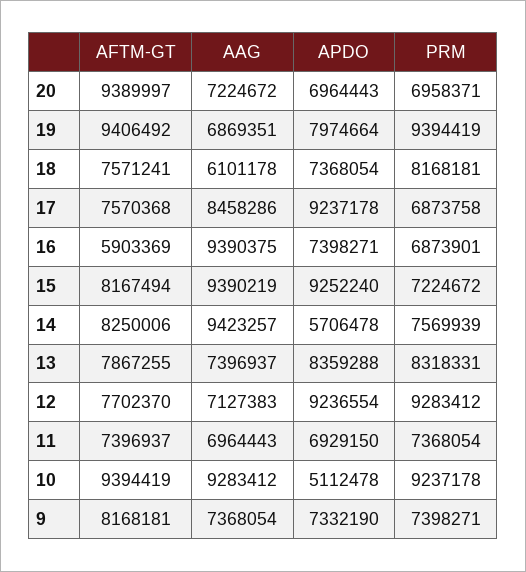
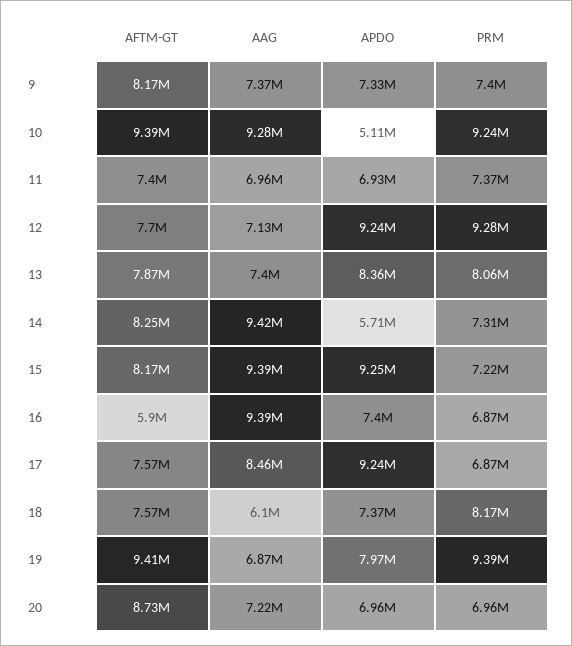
AFTM-GT, 20: 9389997 -> 8730000
PRM, 14: 7569939 -> 7310000
PRM, 13: 8318331 -> 8060000

